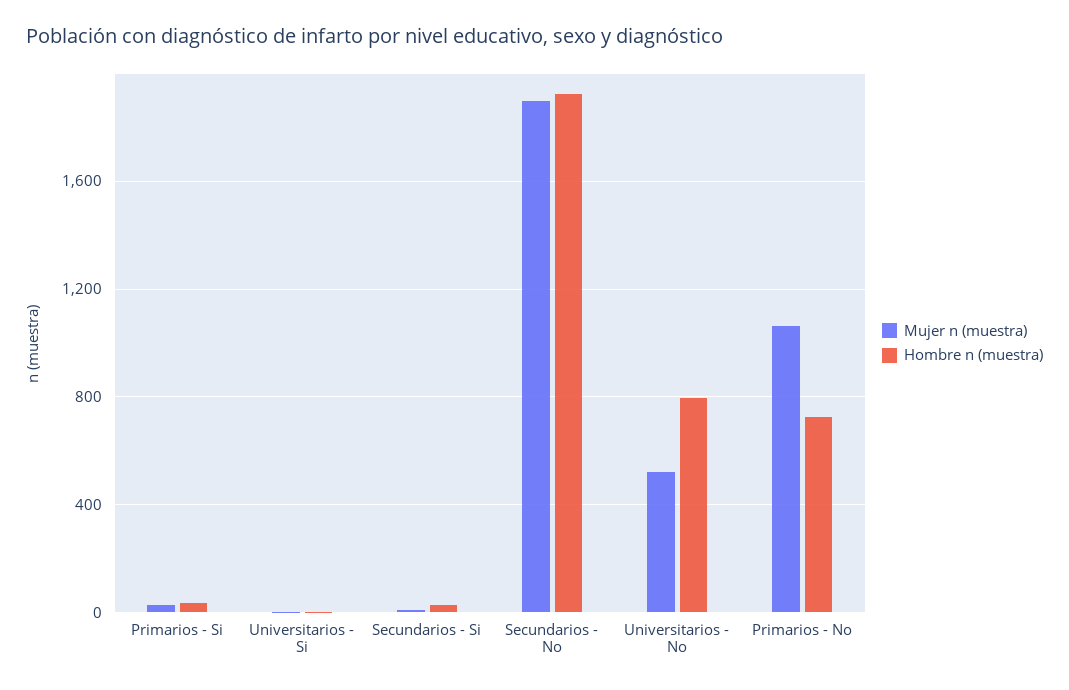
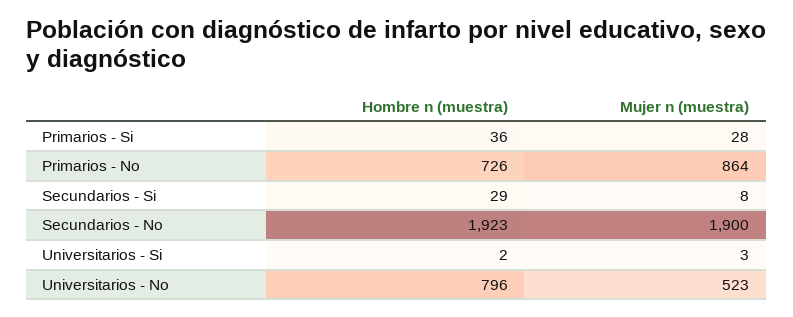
Mujer n (muestra), Primarios - No: 1050 -> 864

